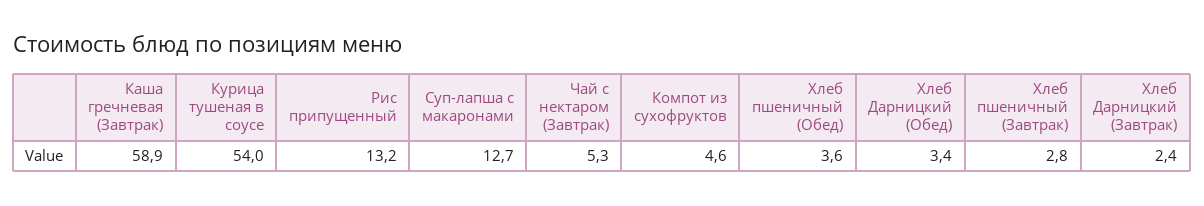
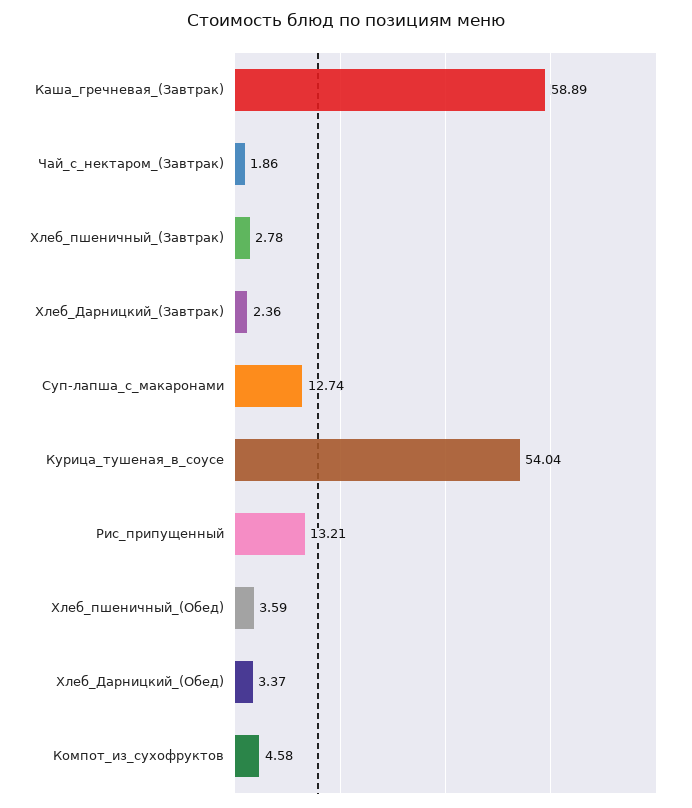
Чай с нектаром (Завтрак): 5.3 -> 1.86

